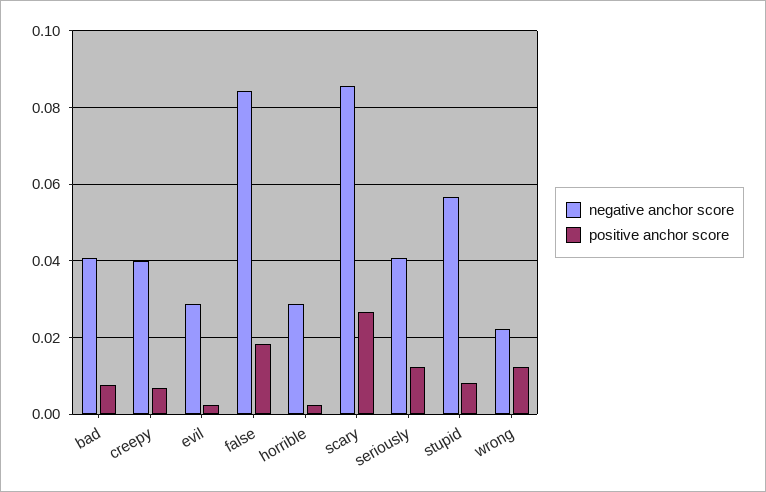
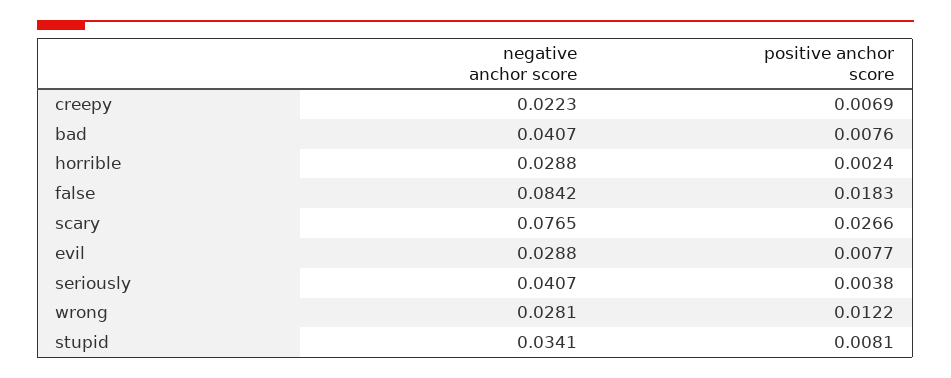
negative anchor score, creepy: 0.04 -> 0.0223
positive anchor score, evil: 0.002 -> 0.0077
negative anchor score, scary: 0.086 -> 0.0765
positive anchor score, seriously: 0.012 -> 0.0038
negative anchor score, stupid: 0.056 -> 0.0341
negative anchor score, wrong: 0.022 -> 0.0281

